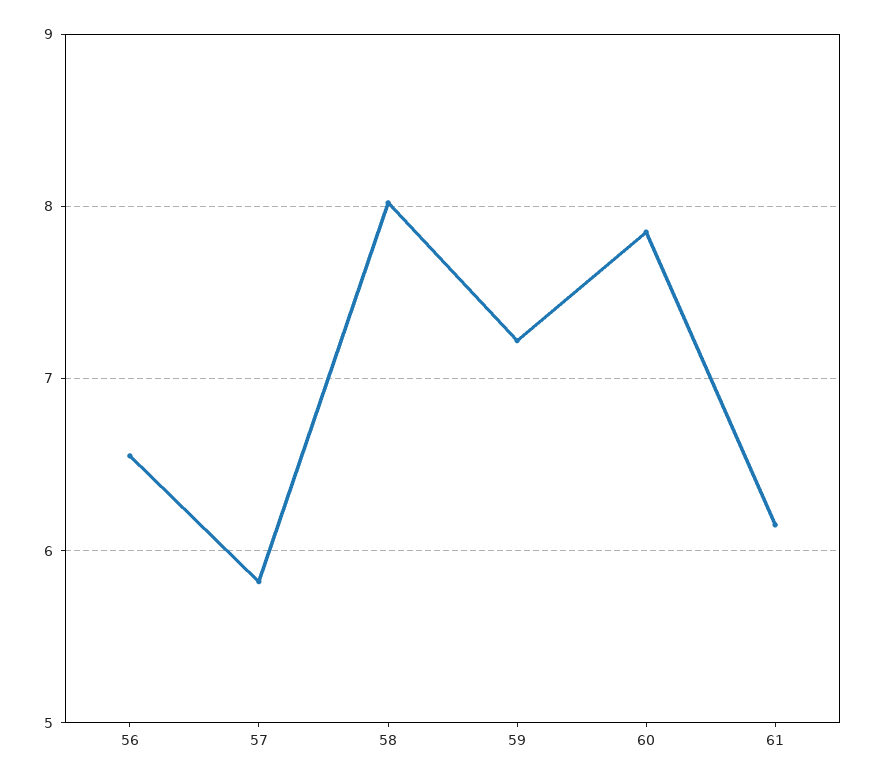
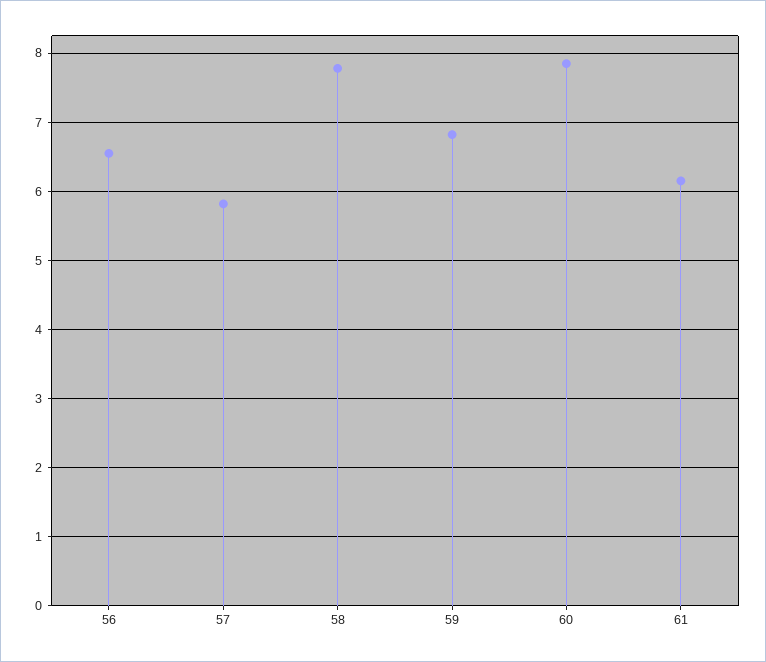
58: 8 -> 7.8
59: 7.2 -> 6.8

